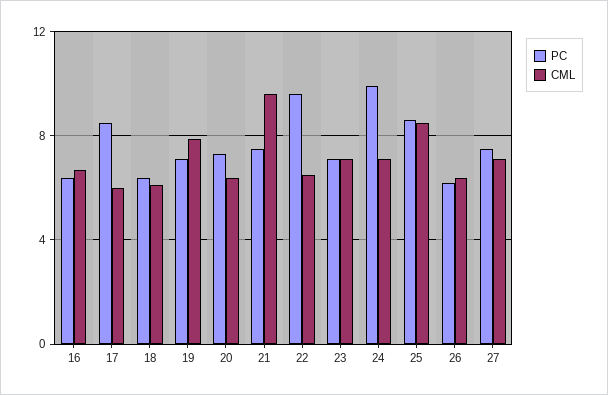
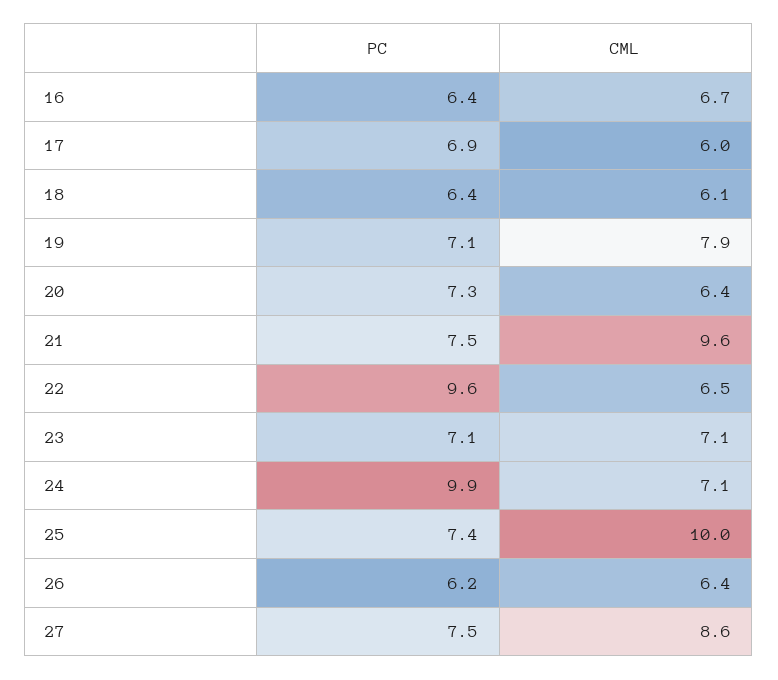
PC, 17: 8.5 -> 6.9
PC, 25: 8.5 -> 7.4
CML, 25: 8.5 -> 10
CML, 27: 7 -> 8.6

